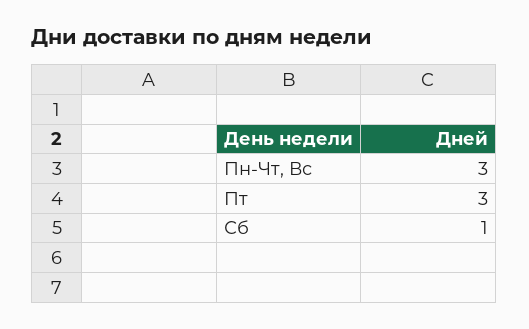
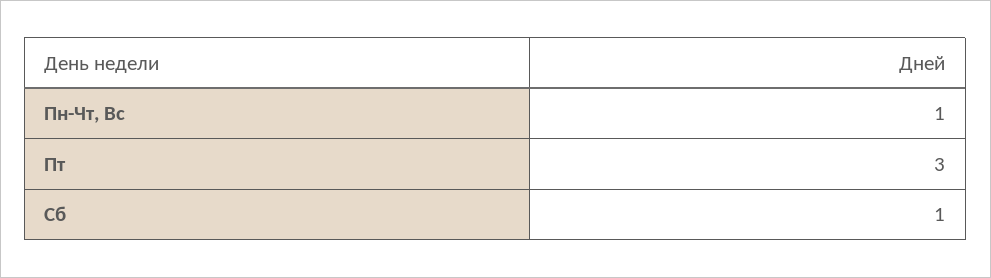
Пн-Чт, Вс: 3 -> 1

